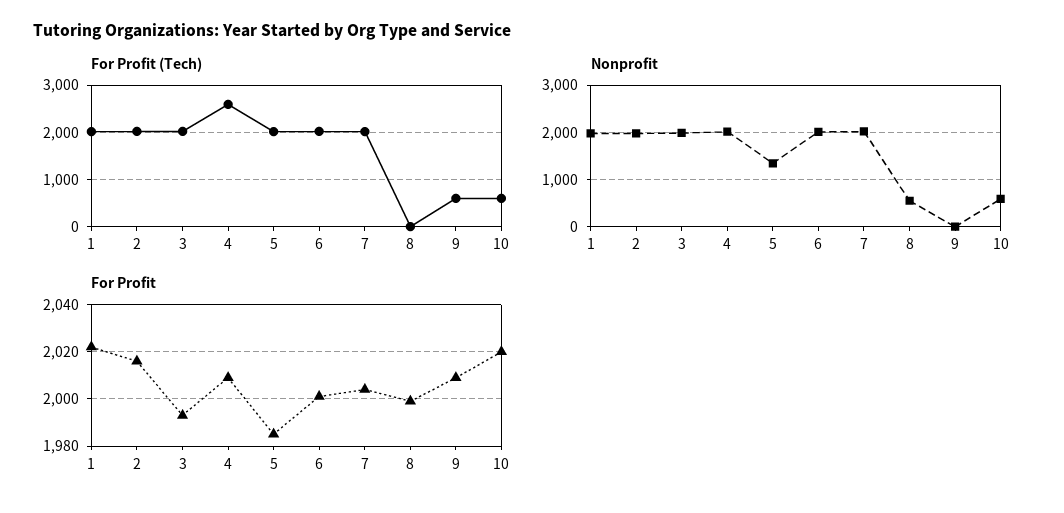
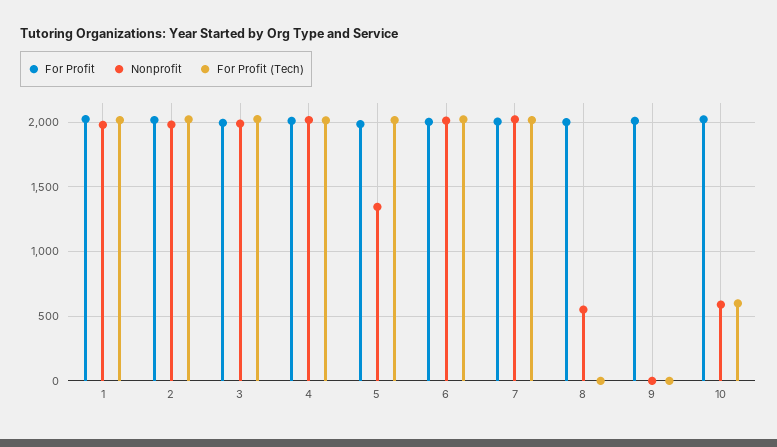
For Profit (Tech), 4: 2600 -> 2000
For Profit (Tech), 9: 600 -> 0

